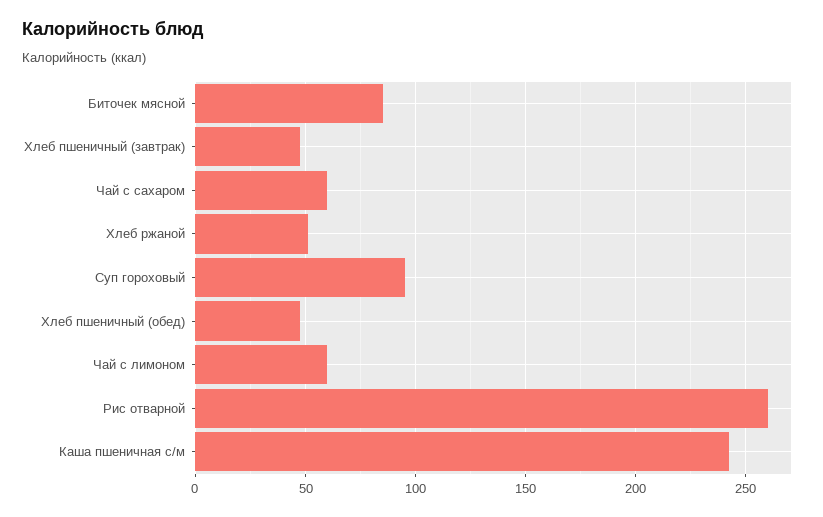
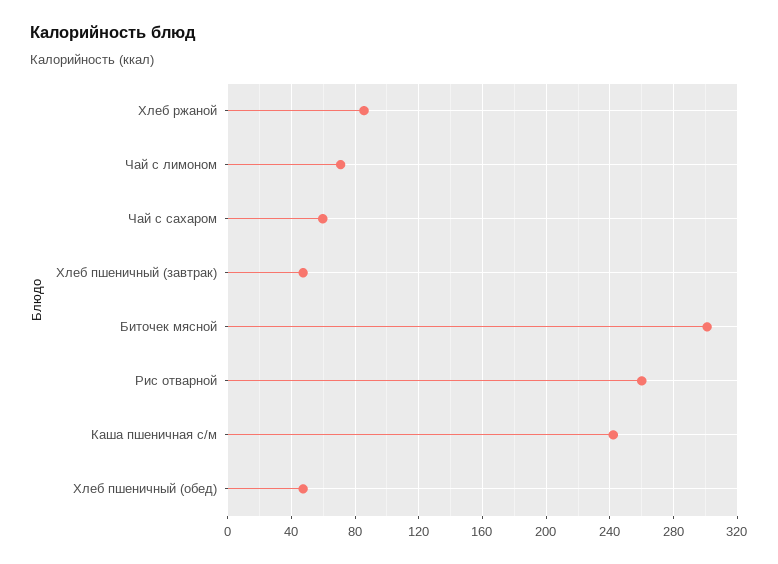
Биточек мясной: 85 -> 300
Хлеб ржаной: 50 -> 85
Суп гороховый: 95 -> none
Чай с лимоном: 60 -> 70

